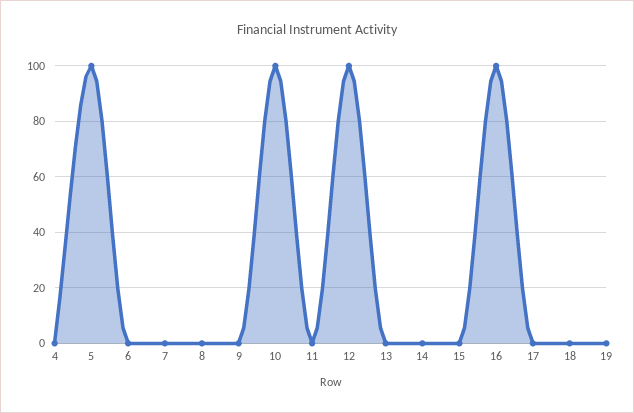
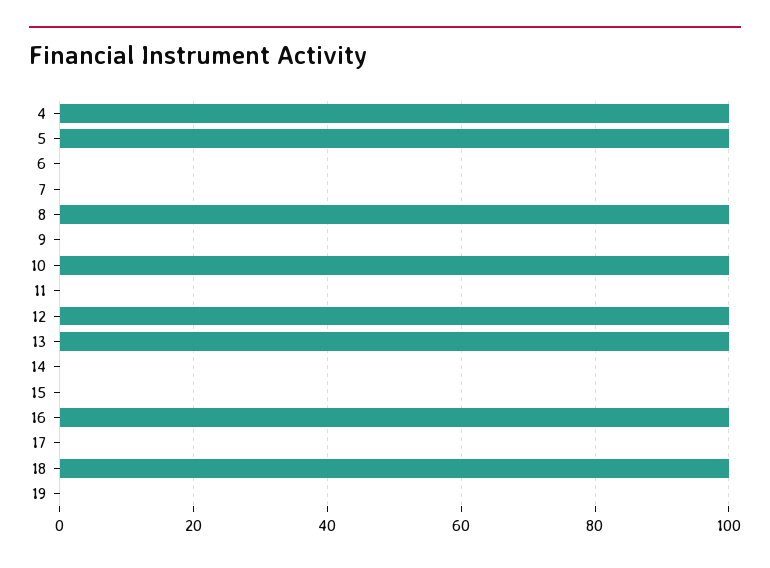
4: 0 -> 100
8: 0 -> 100
13: 0 -> 100
18: 0 -> 100

